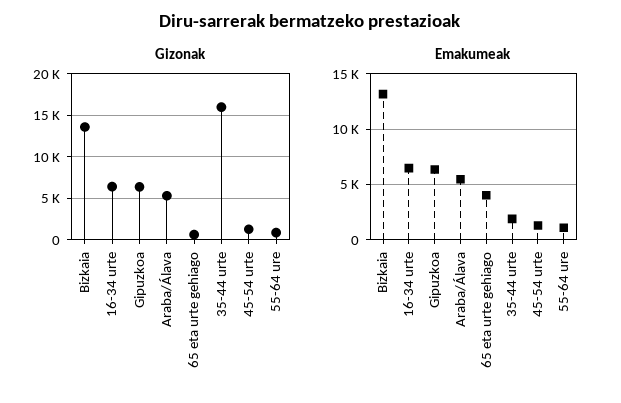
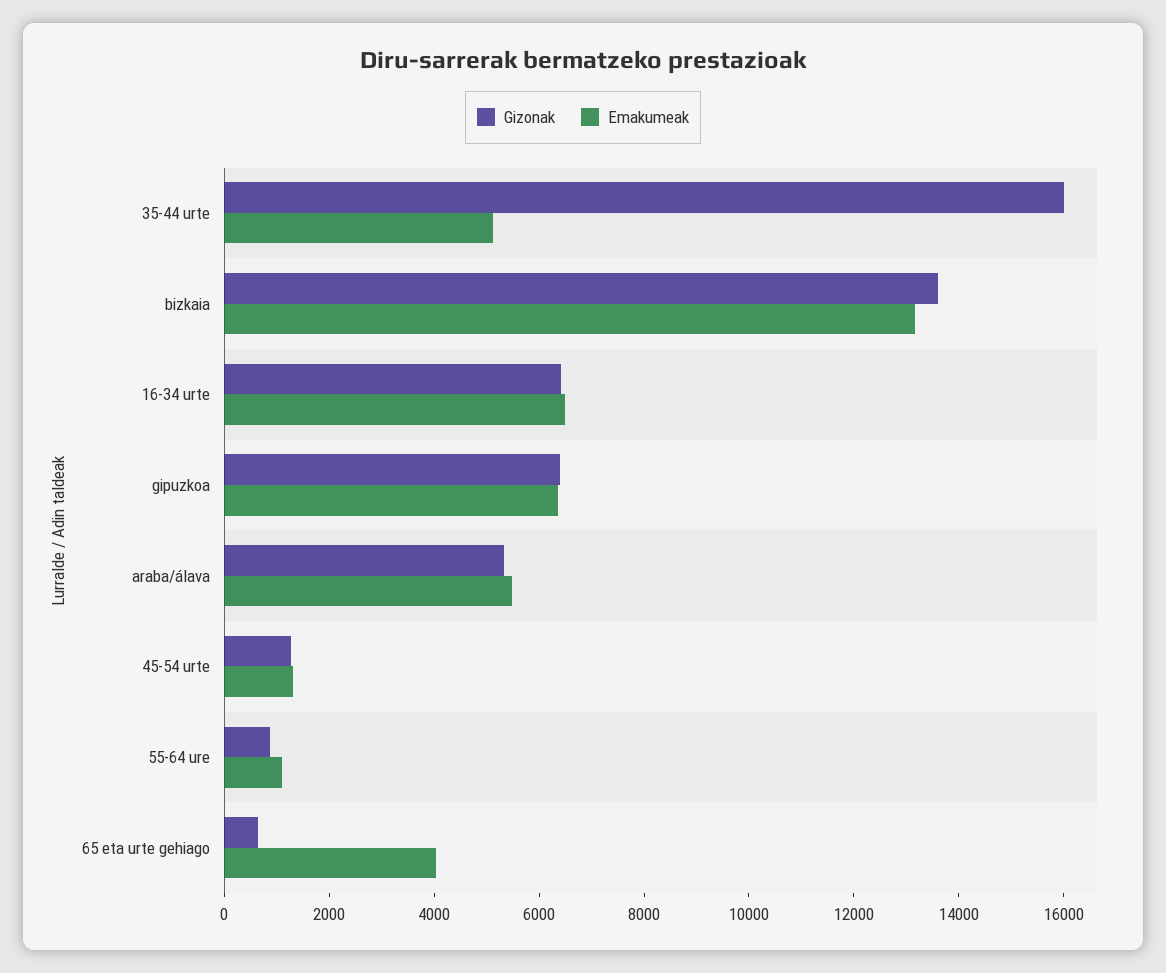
Emakumeak, 35-44 urte: 2000 -> 5000

